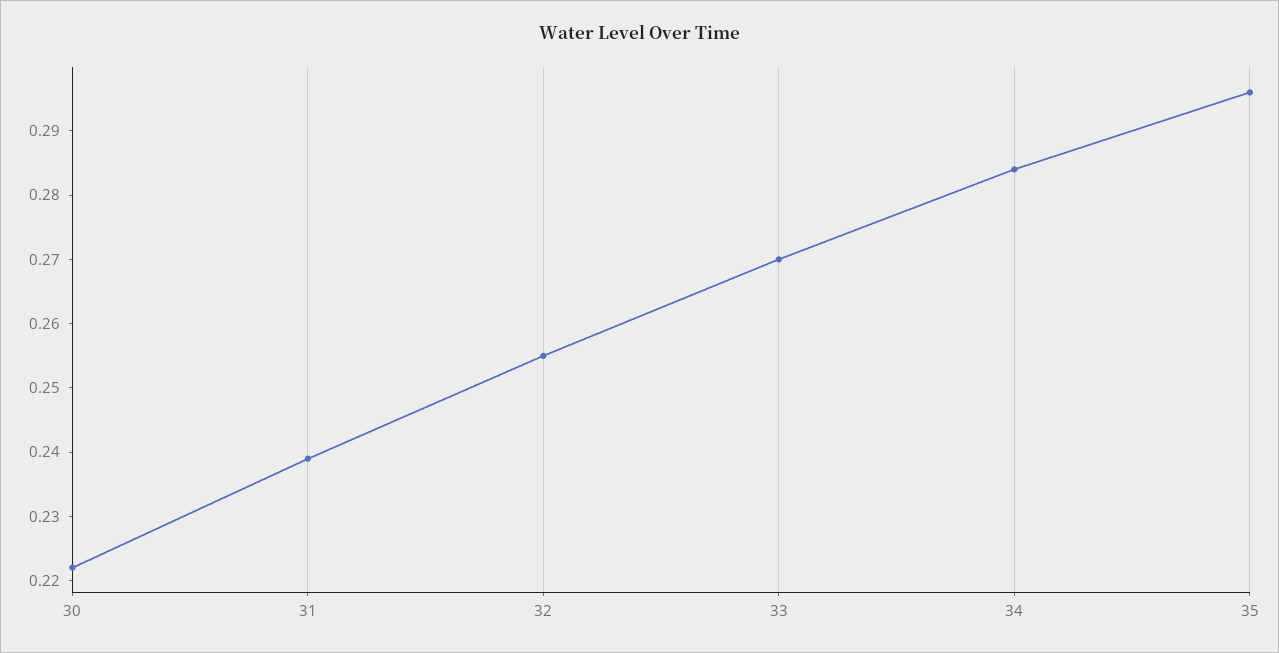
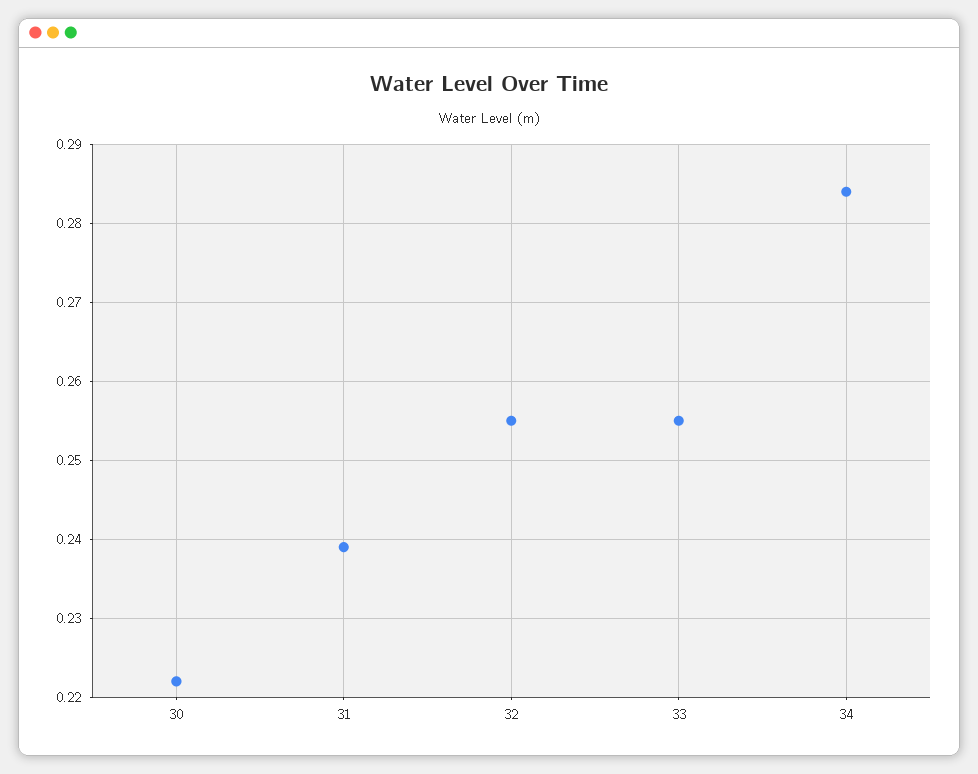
33: 0.27 -> 0.255
35: 0.295 -> none

